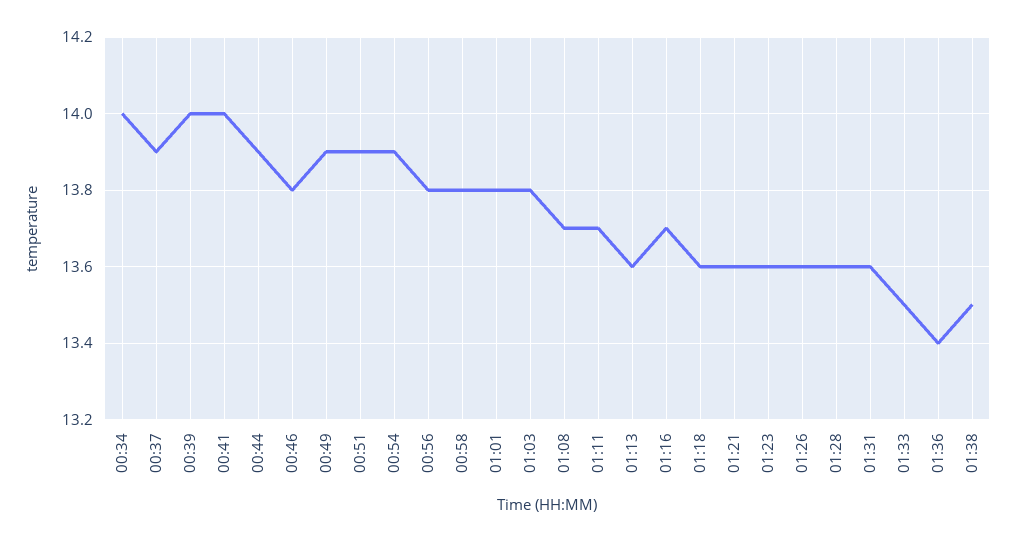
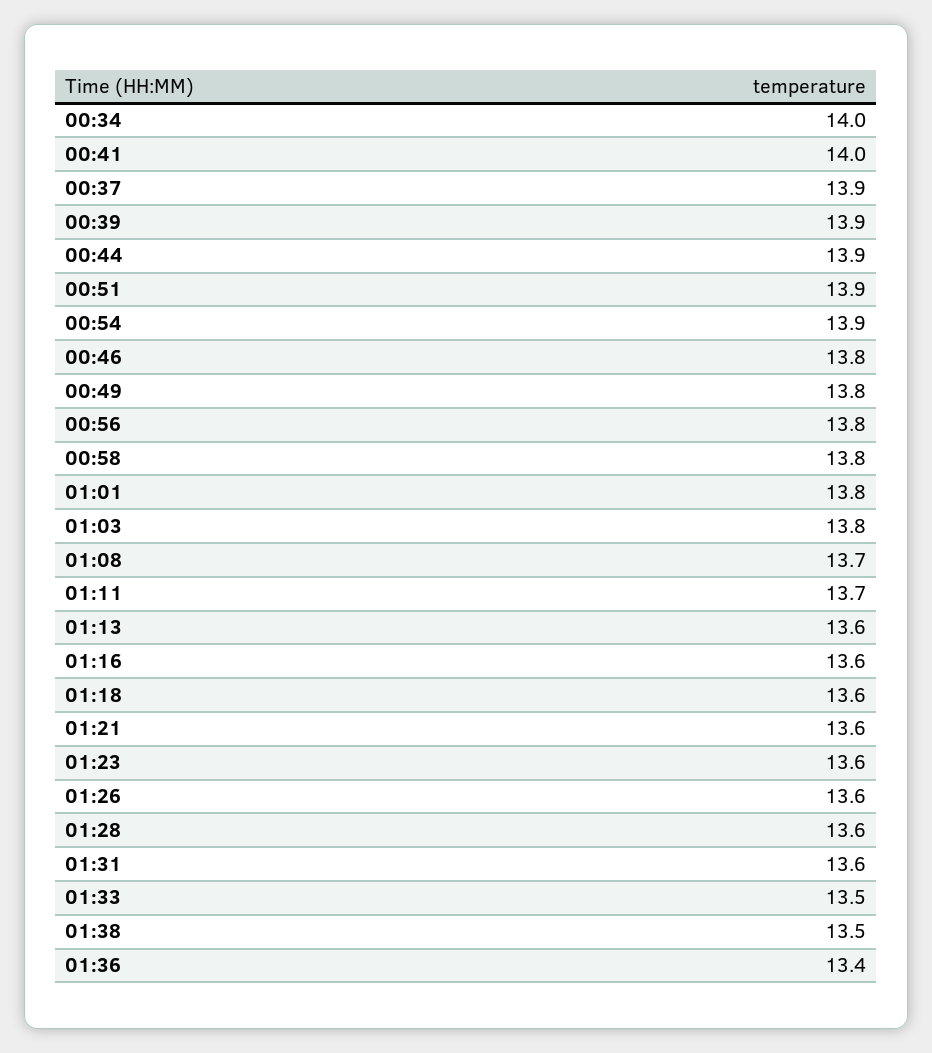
00:39: 14 -> 13.9
00:49: 13.9 -> 13.8
01:16: 13.7 -> 13.6

